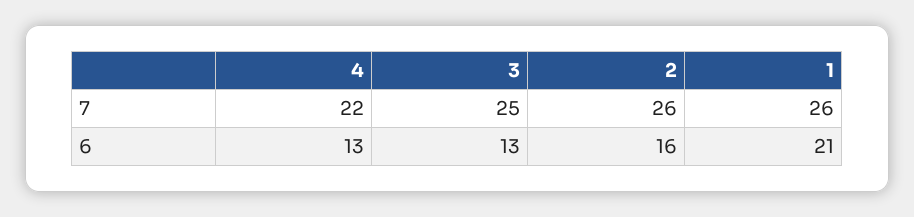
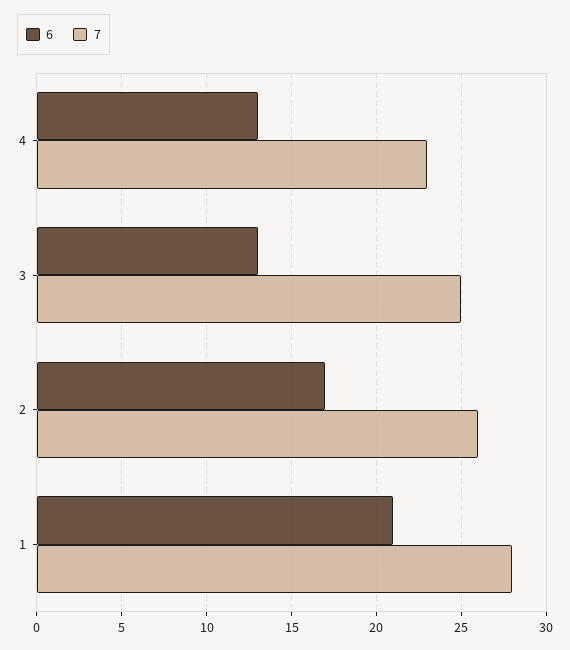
7, 4: 22 -> 23
7, 1: 26 -> 28
6, 2: 16 -> 17

